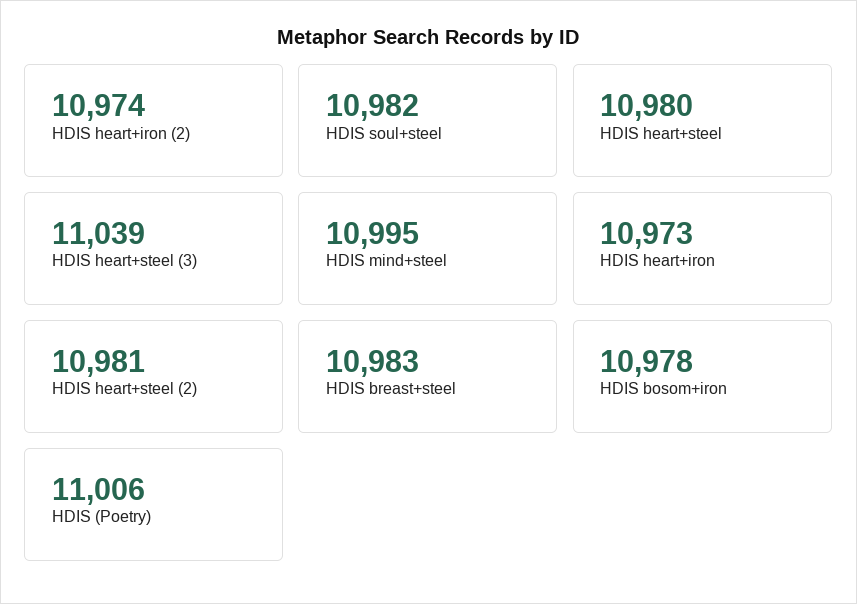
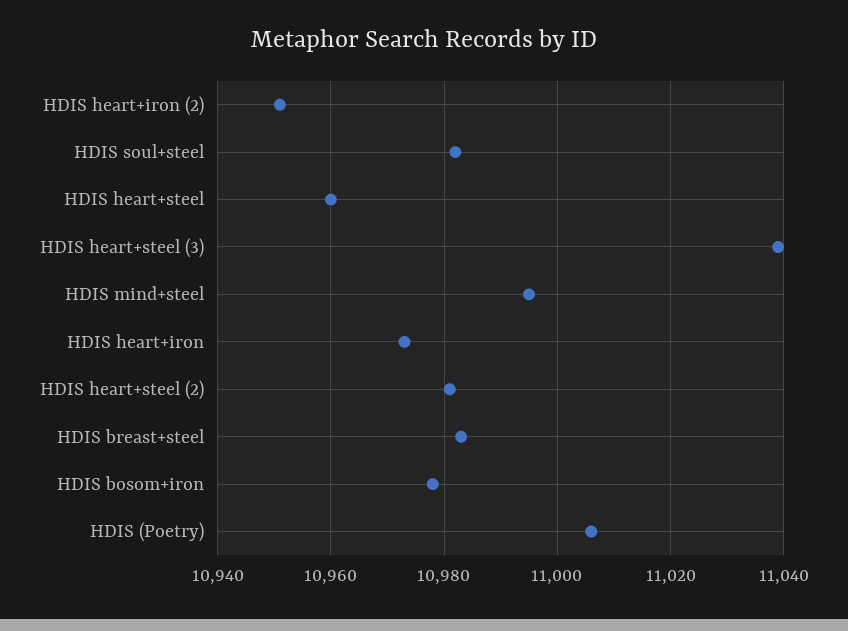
HDIS heart+iron (2): 10974 -> 10950
HDIS heart+steel: 10980 -> 10960

